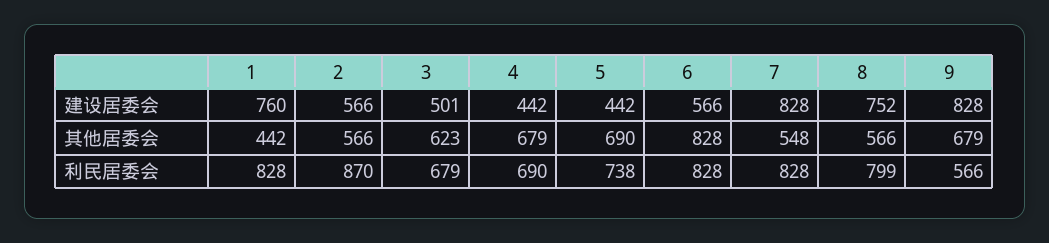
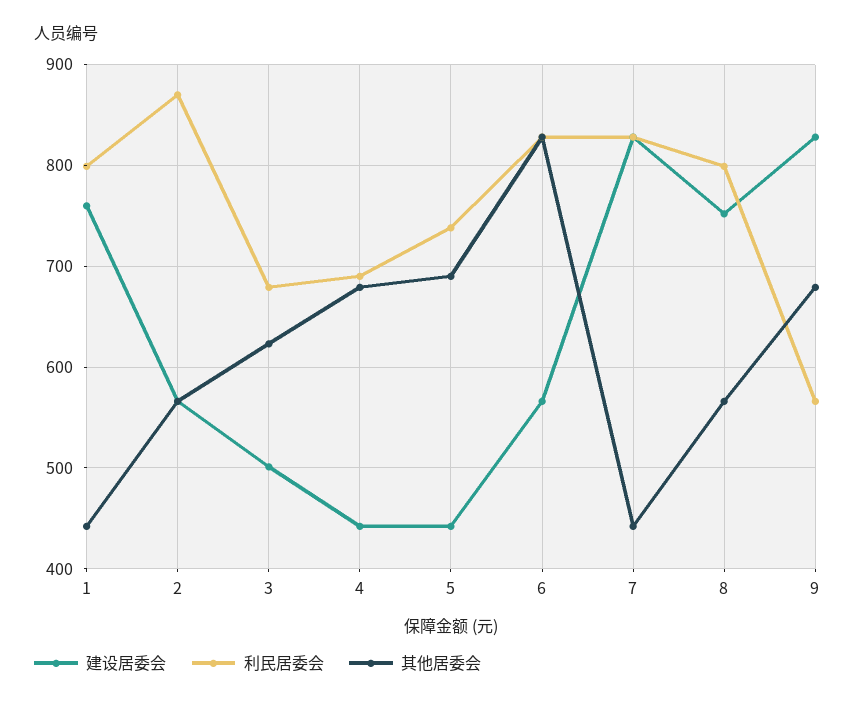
其他居委会, 7: 548 -> 440
利民居委会, 1: 828 -> 800

